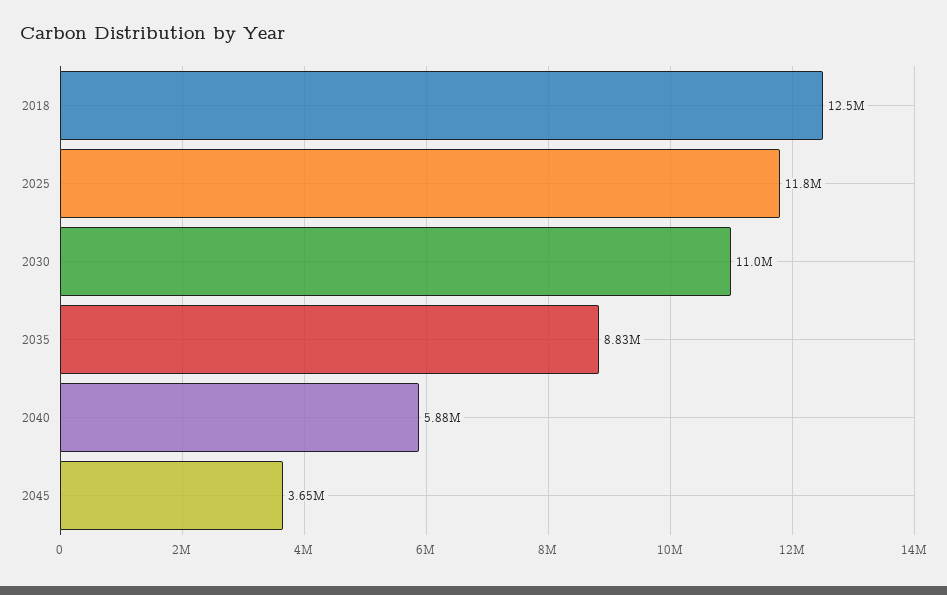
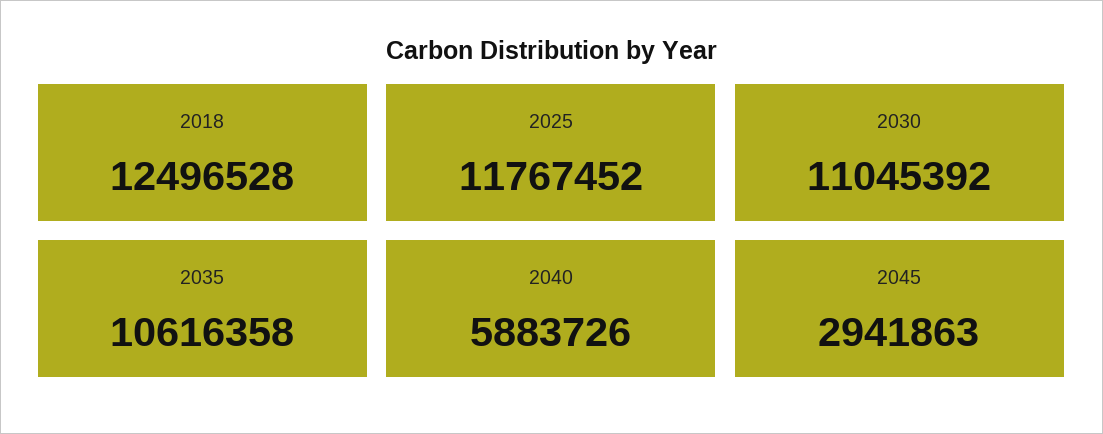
2035: 8830000 -> 10616358
2045: 3650000 -> 2941863

